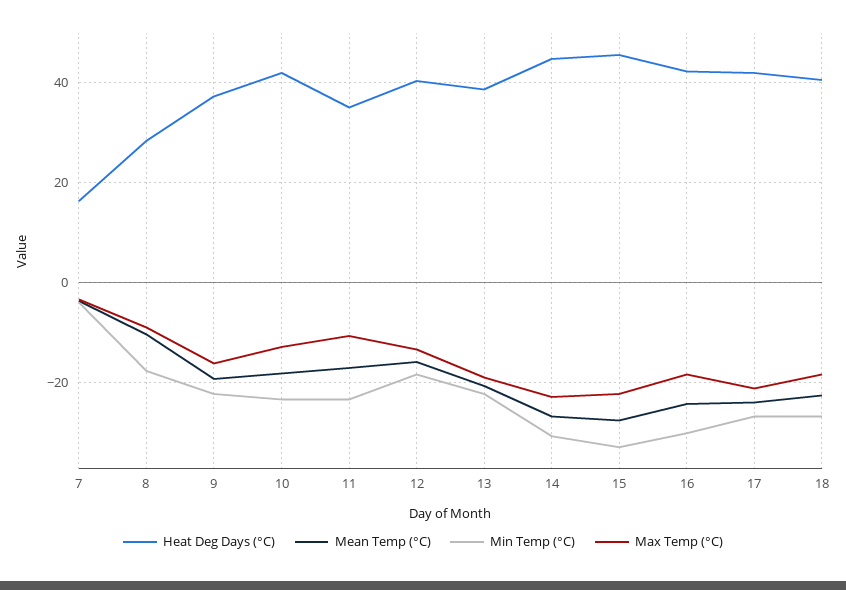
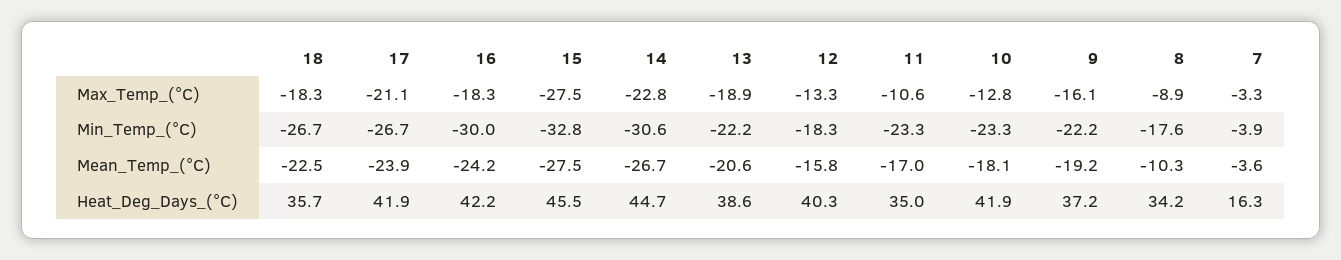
Heat Deg Days (°C), 8: 28 -> 34.2
Max Temp (°C), 15: -22 -> -27.5
Heat Deg Days (°C), 18: 40 -> 35.7

